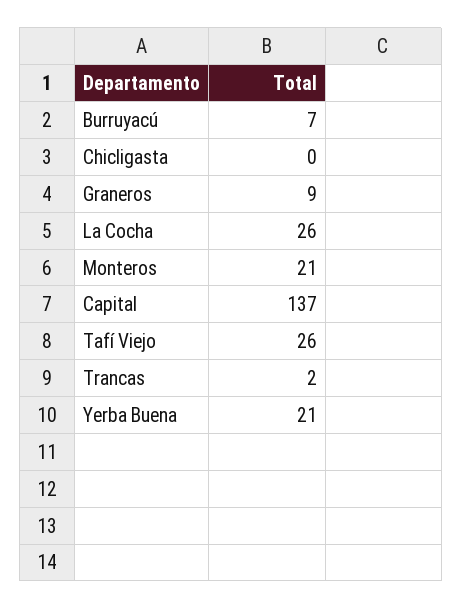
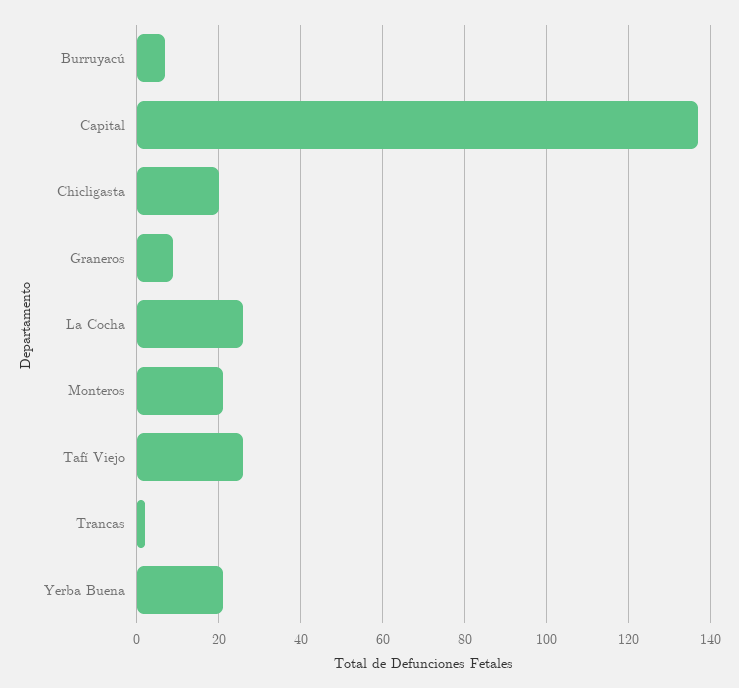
Chicligasta: 0 -> 20

